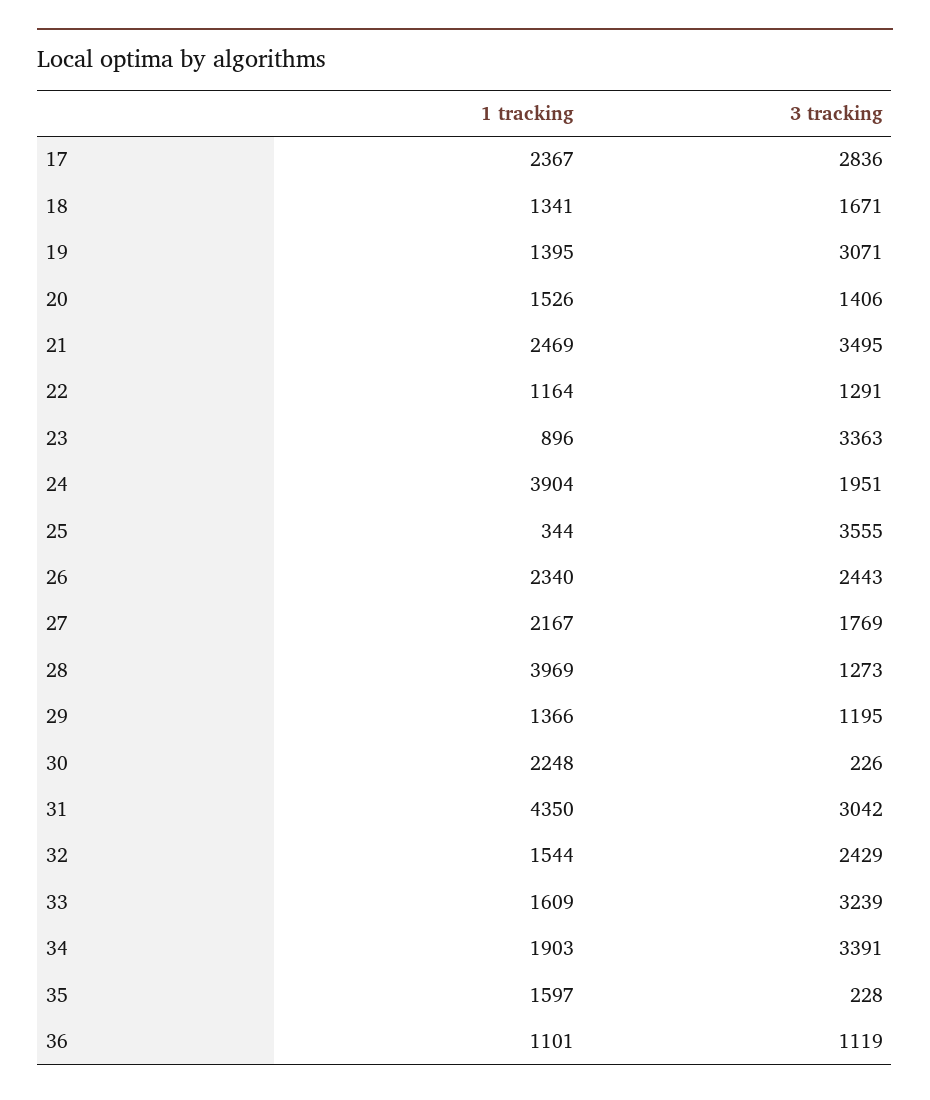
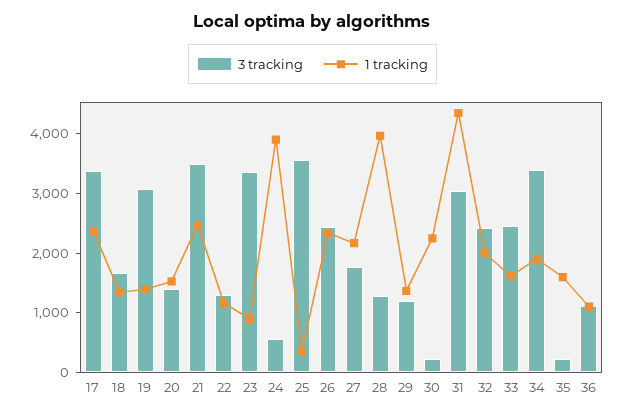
3 tracking, 17: 2836 -> 3400
3 tracking, 24: 1951 -> 600
1 tracking, 32: 1544 -> 2000
3 tracking, 33: 3239 -> 2400

